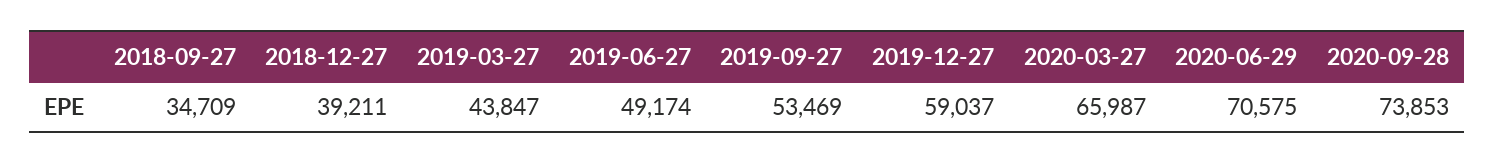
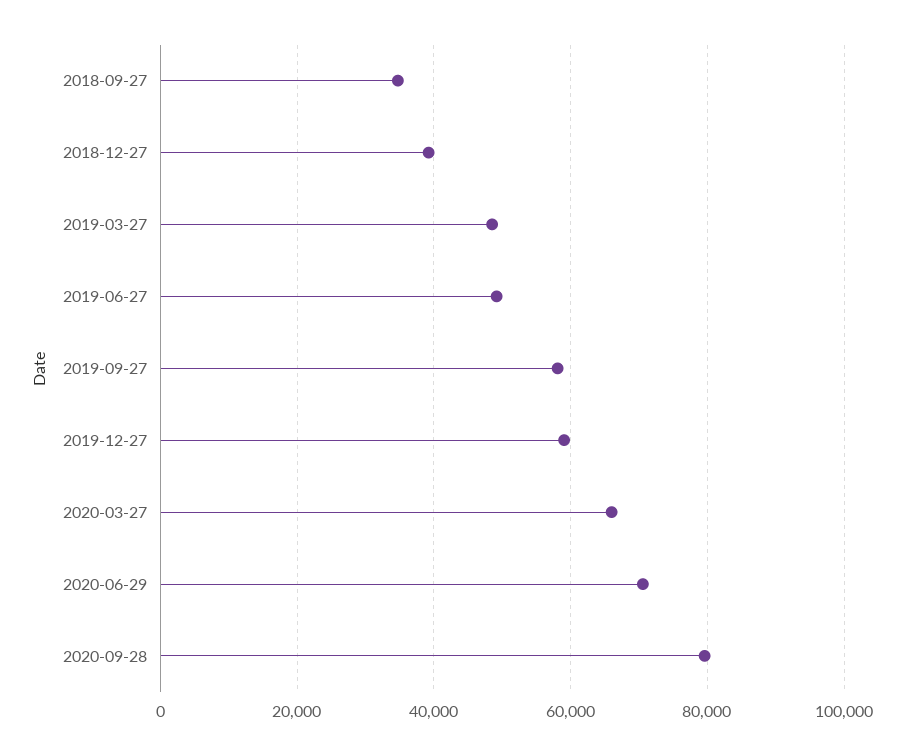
2019-03-27: 43847 -> 48000
2019-09-27: 53469 -> 58000
2020-09-28: 73853 -> 80000

